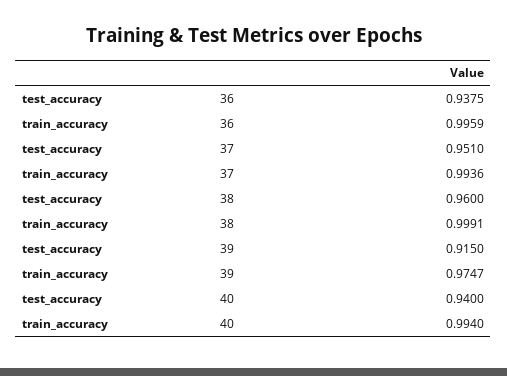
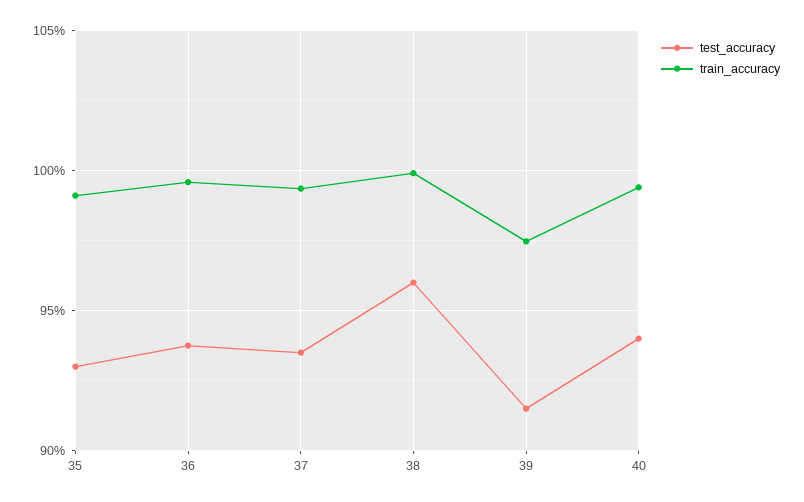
test_accuracy, 37: 0.951 -> 0.935
test_accuracy, 35: none -> 0.93
train_accuracy, 35: none -> 0.99

